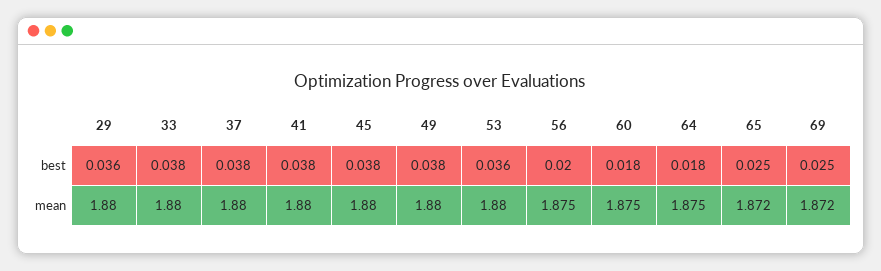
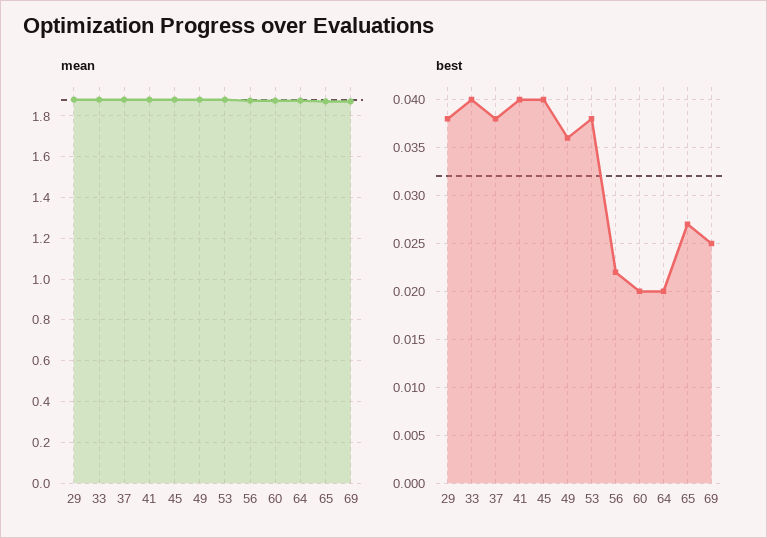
best, 29: 0.036 -> 0.038
best, 33: 0.038 -> 0.04
best, 41: 0.038 -> 0.04
best, 45: 0.038 -> 0.04
best, 49: 0.038 -> 0.036
best, 53: 0.036 -> 0.038
best, 56: 0.02 -> 0.022
best, 60: 0.018 -> 0.02
best, 64: 0.018 -> 0.02
best, 65: 0.025 -> 0.027

